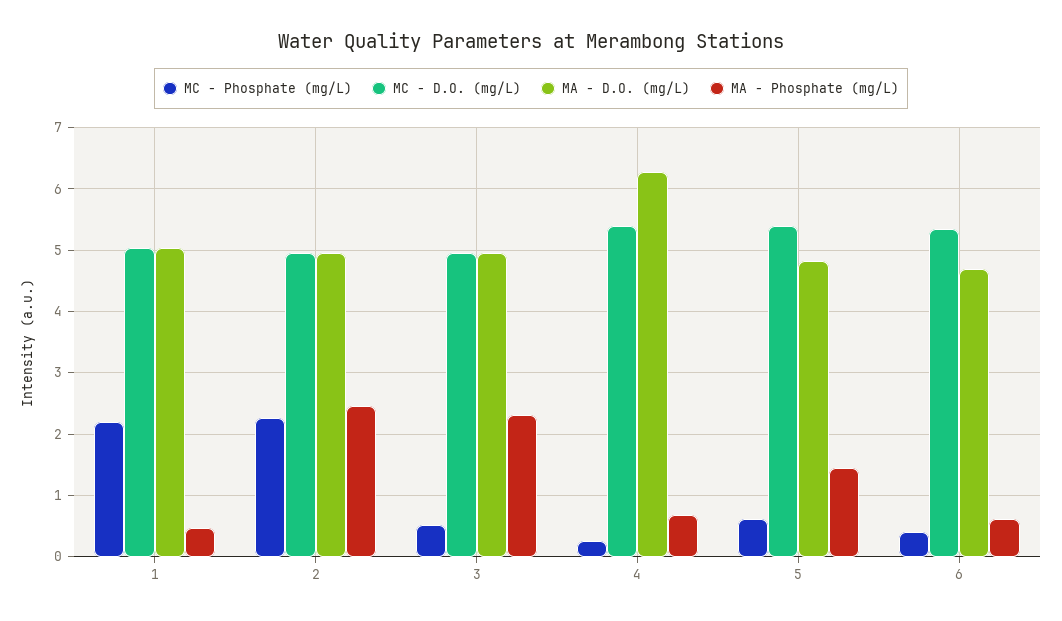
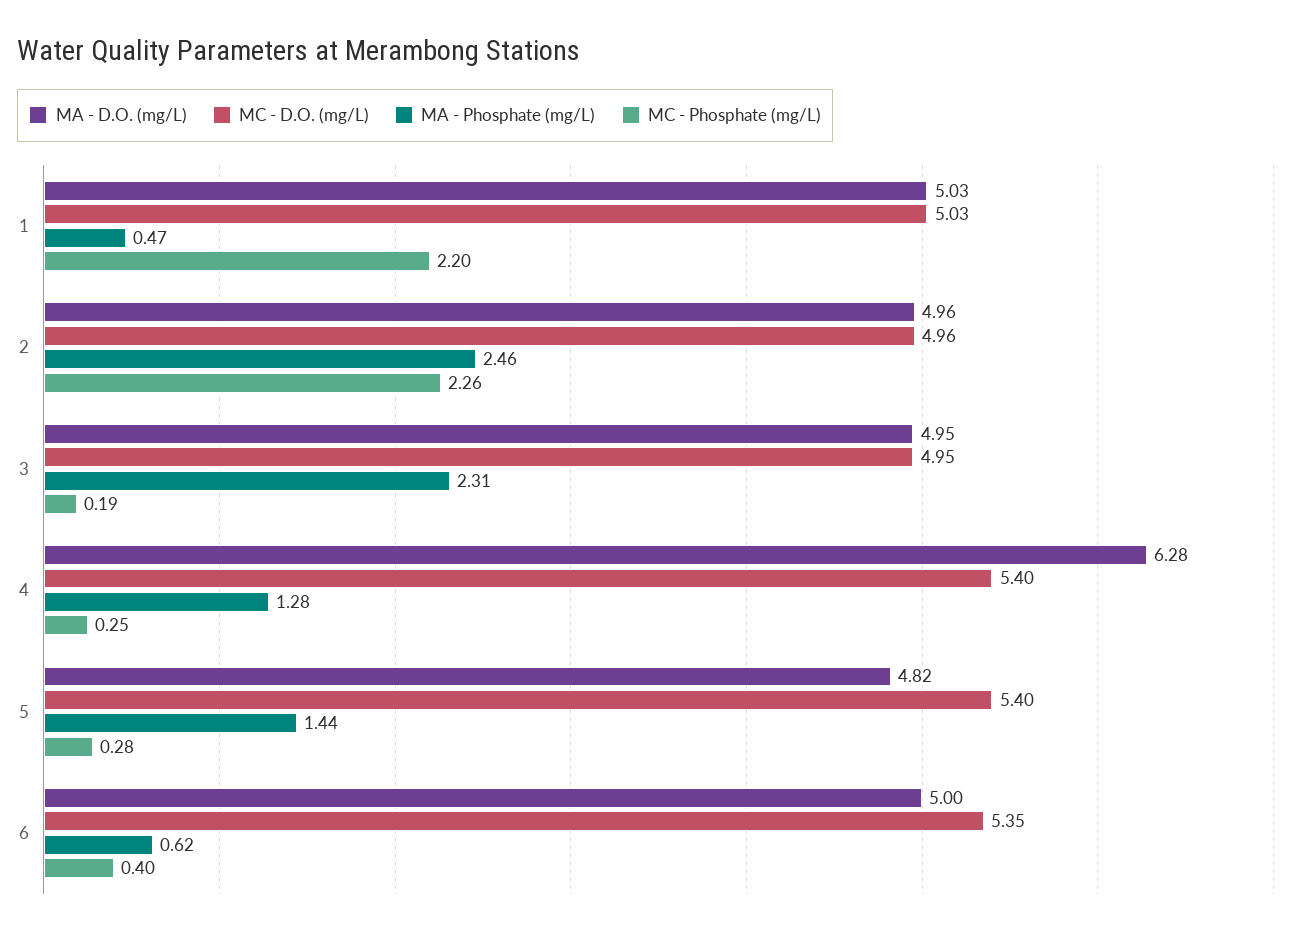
MC - Phosphate (mg/L), 3: 0.5 -> 0.19
MA - Phosphate (mg/L), 4: 0.7 -> 1.28
MC - Phosphate (mg/L), 5: 0.6 -> 0.28
MA - D.O. (mg/L), 6: 4.7 -> 5

